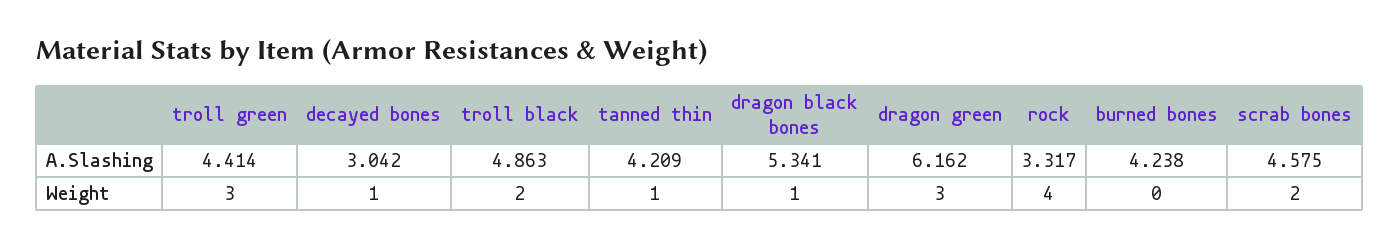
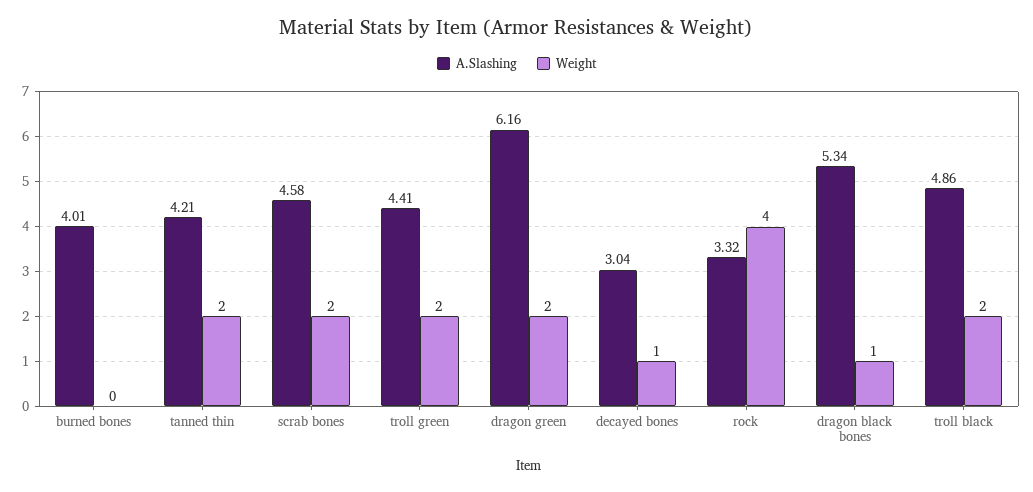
A.Slashing, burned bones: 4.238 -> 4.01
Weight, troll green: 3 -> 2
Weight, tanned thin: 1 -> 2
Weight, dragon green: 3 -> 2

